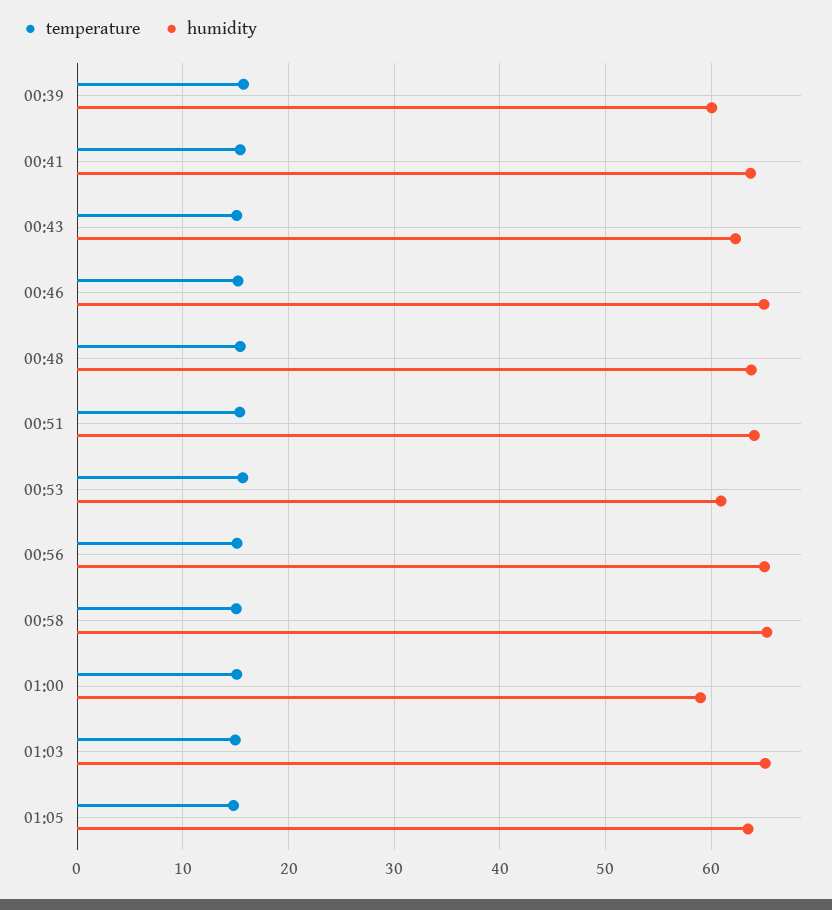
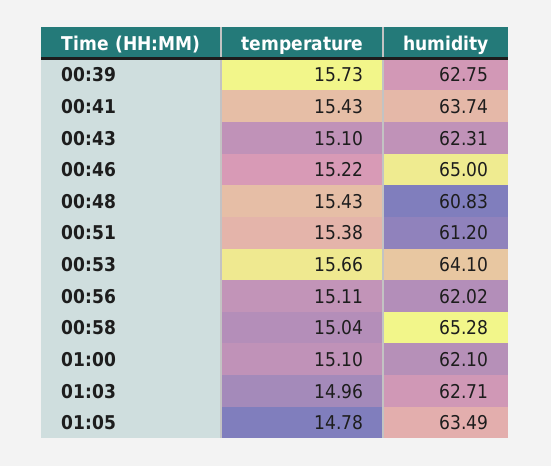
humidity, 00:39: 60 -> 62.75
humidity, 00:48: 64 -> 60.83
humidity, 00:51: 64 -> 61.2
humidity, 00:53: 61 -> 64.1
humidity, 00:56: 65 -> 62.02
humidity, 01:00: 59 -> 62.1
humidity, 01:03: 65 -> 62.71

